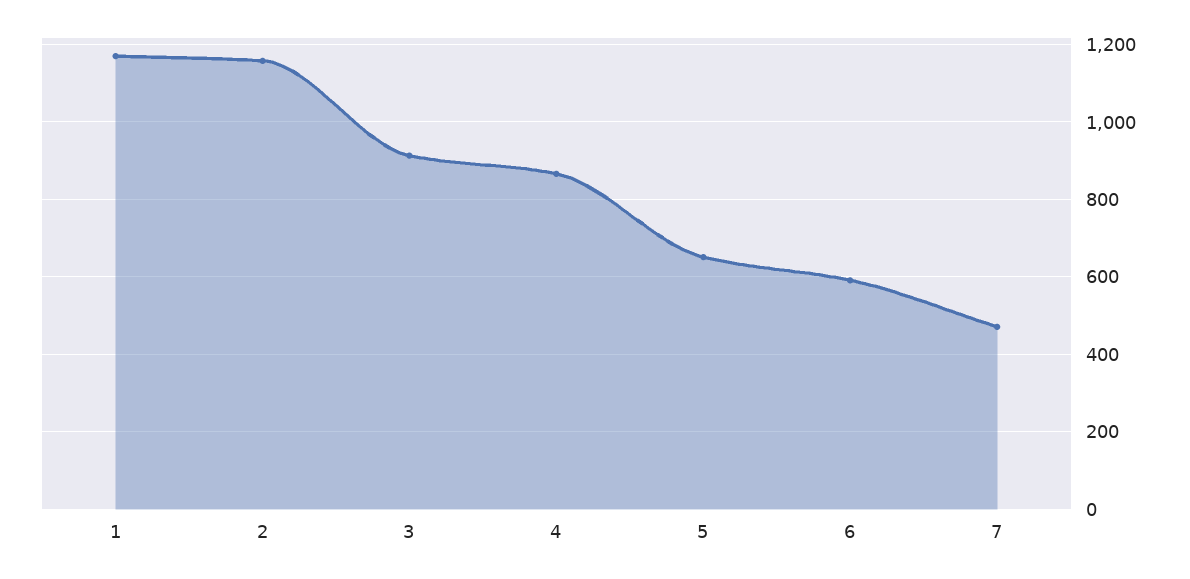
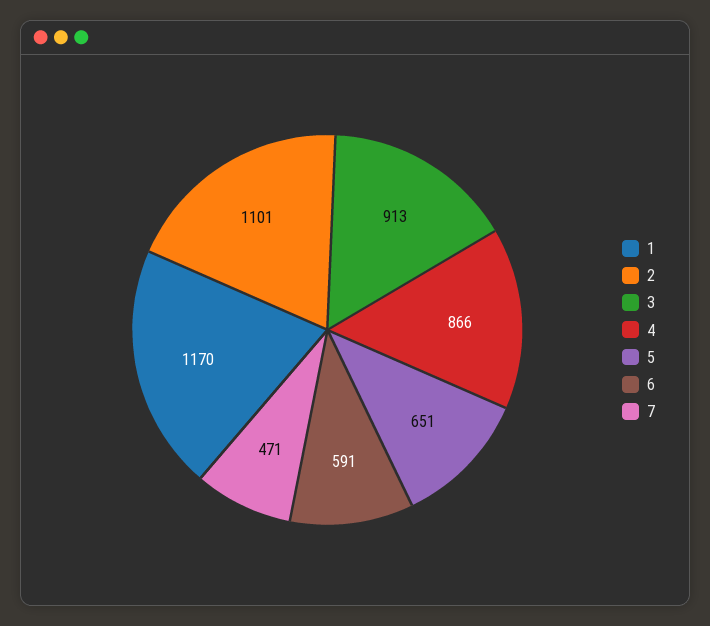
2: 1160 -> 1101

